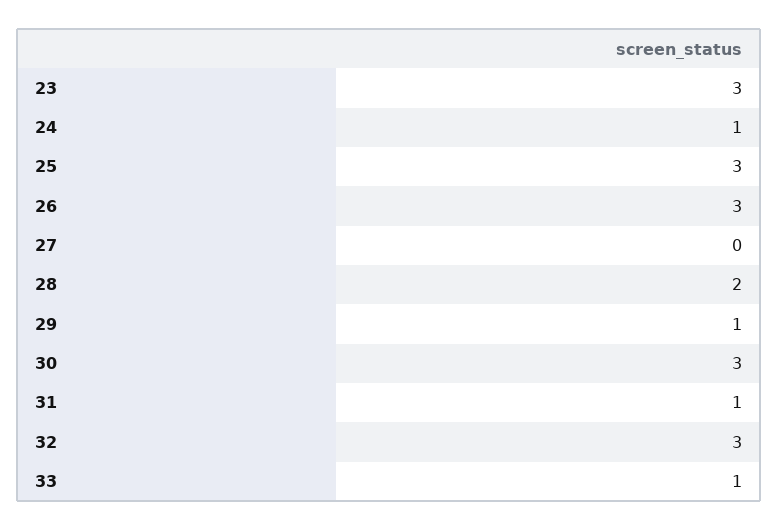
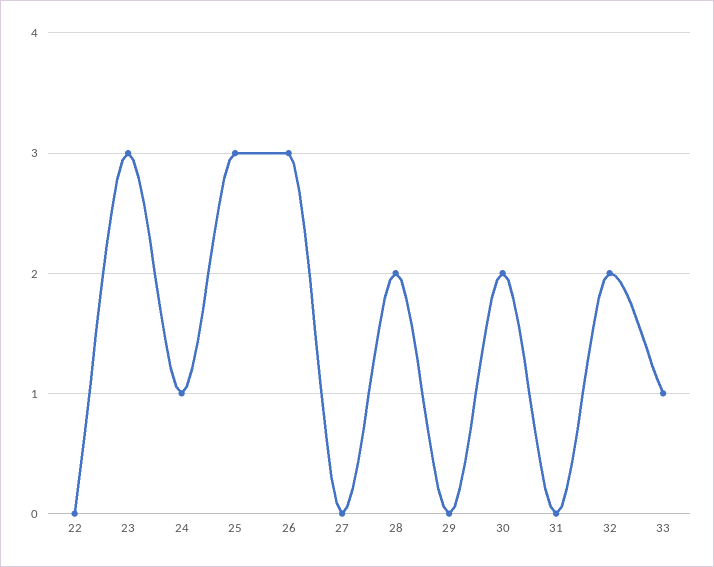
29: 1 -> 0
30: 3 -> 2
31: 1 -> 0
32: 3 -> 2
22: none -> 0

